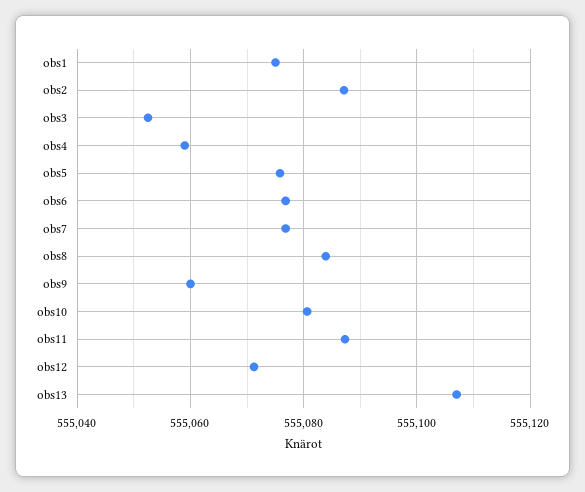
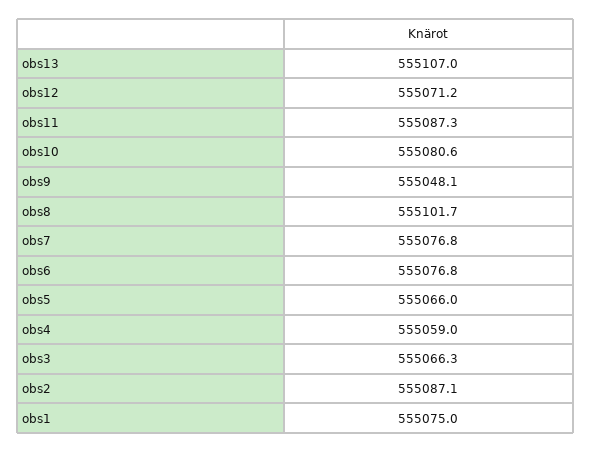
obs3: 555052 -> 555066.3
obs5: 555076 -> 555066
obs8: 555084 -> 555101.7
obs9: 555060 -> 555048.1

